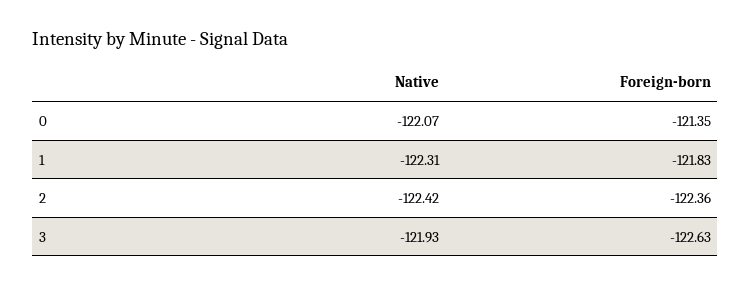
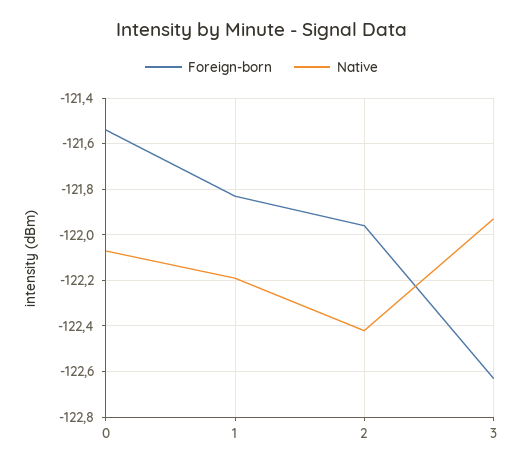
Foreign-born, 0: -121.35 -> -121.55
Native, 1: -122.31 -> -122.2
Foreign-born, 2: -122.36 -> -121.95

